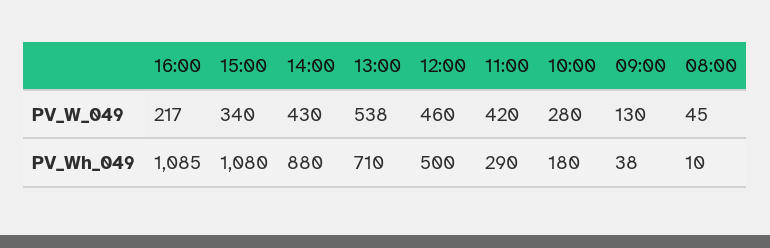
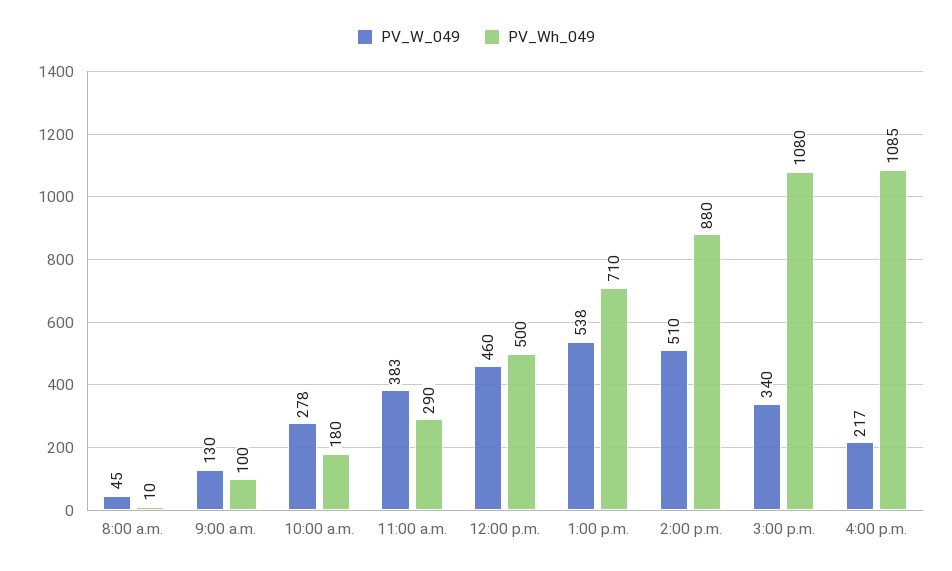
PV_W_049, 14:00: 430 -> 510
PV_W_049, 11:00: 420 -> 383
PV_W_049, 10:00: 280 -> 278
PV_Wh_049, 09:00: 38 -> 100

